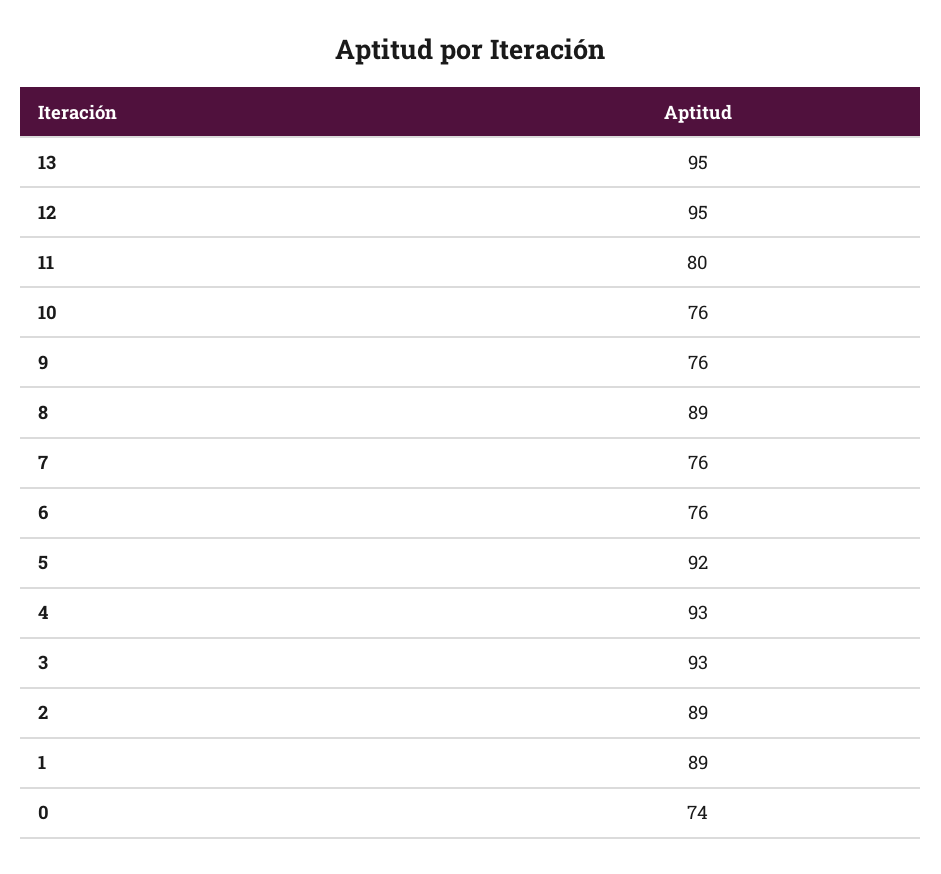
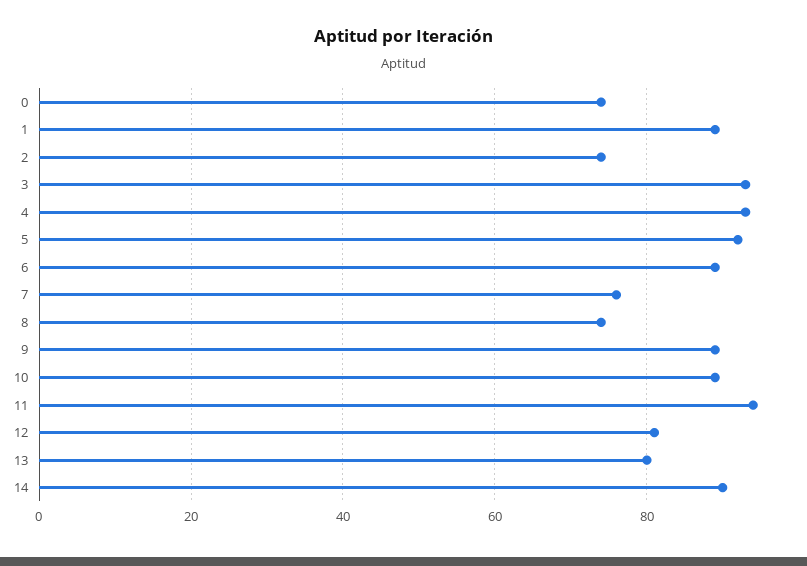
13: 95 -> 80
12: 95 -> 80
11: 80 -> 95
10: 76 -> 90
9: 76 -> 90
8: 89 -> 75
6: 76 -> 90
2: 89 -> 75
14: none -> 90

